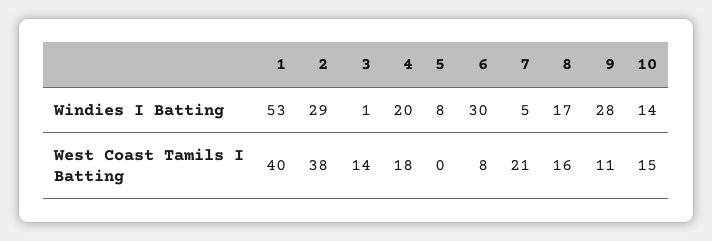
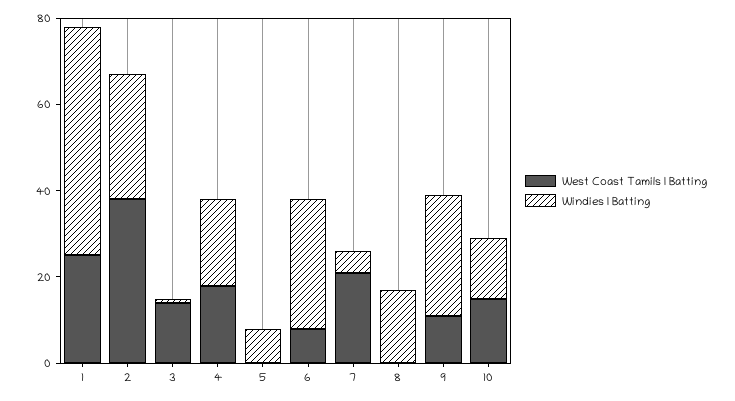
West Coast Tamils I Batting, 1: 40 -> 25
West Coast Tamils I Batting, 8: 16 -> 0

